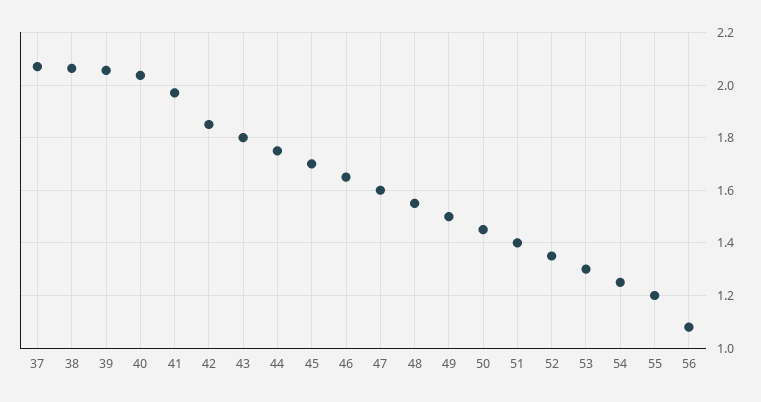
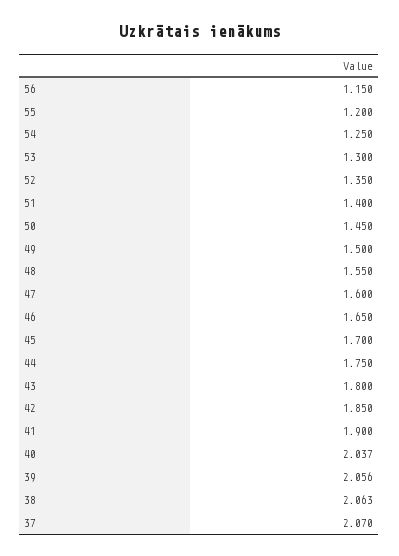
41: 1.975 -> 1.9
56: 1.075 -> 1.15

